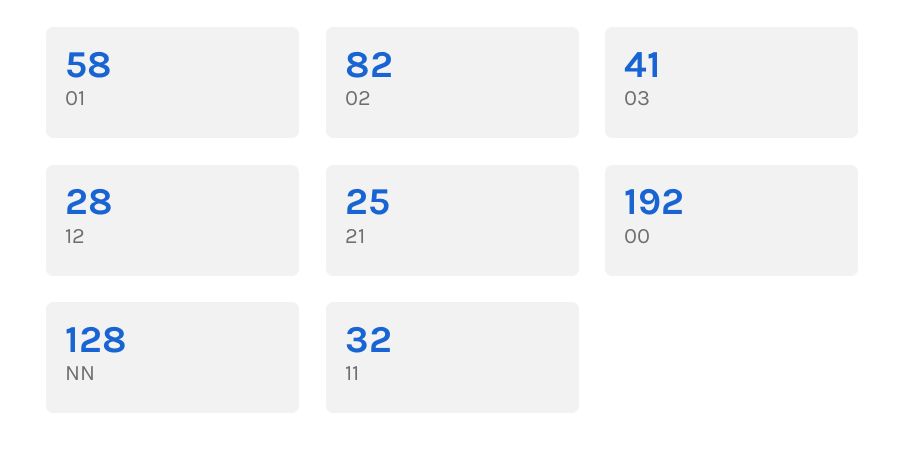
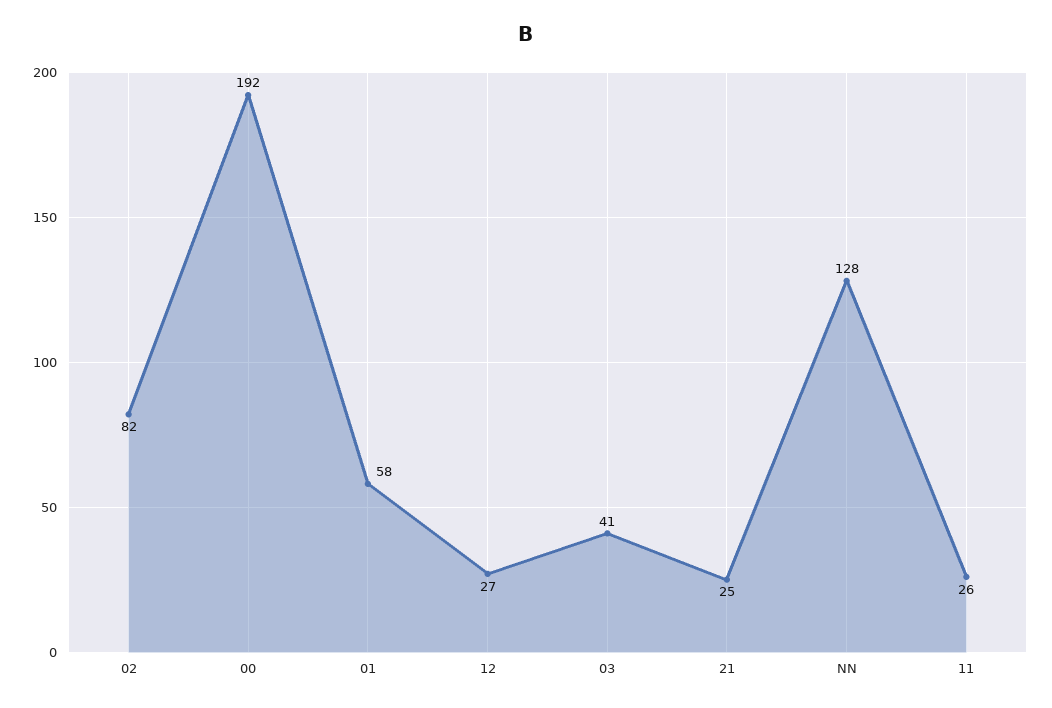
12: 28 -> 27
11: 32 -> 26

